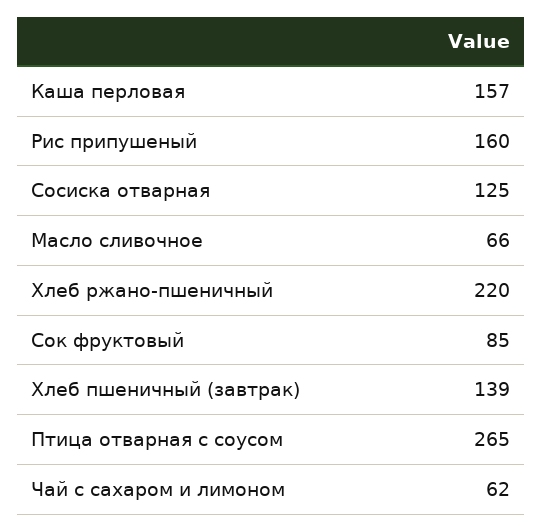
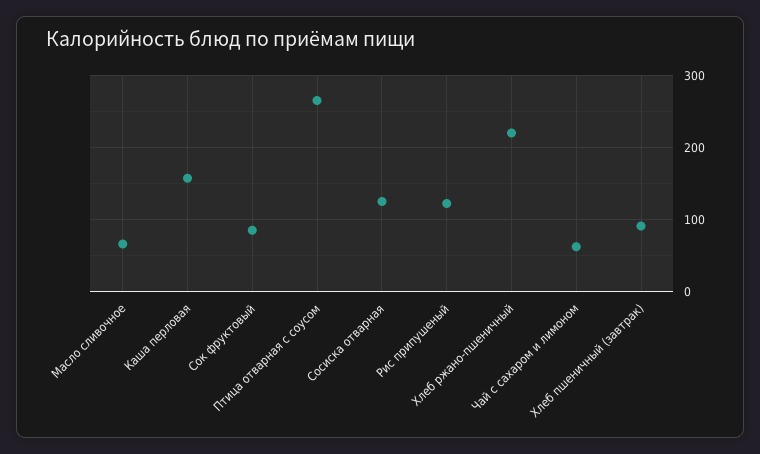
Рис припушеный: 160 -> 120
Хлеб пшеничный (завтрак): 139 -> 90

